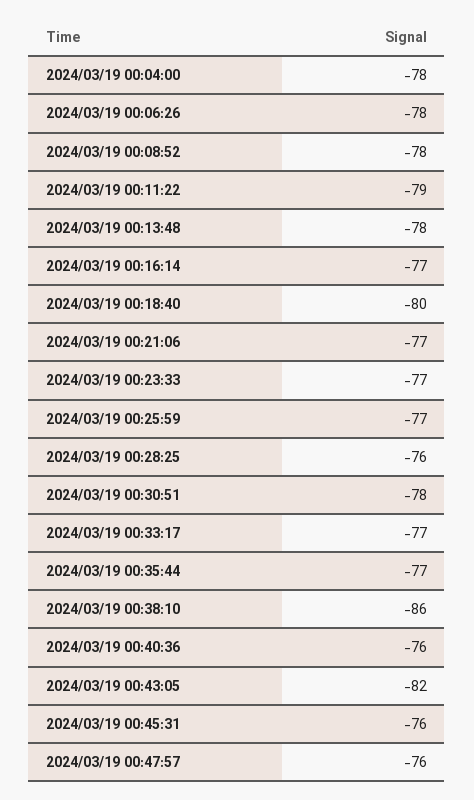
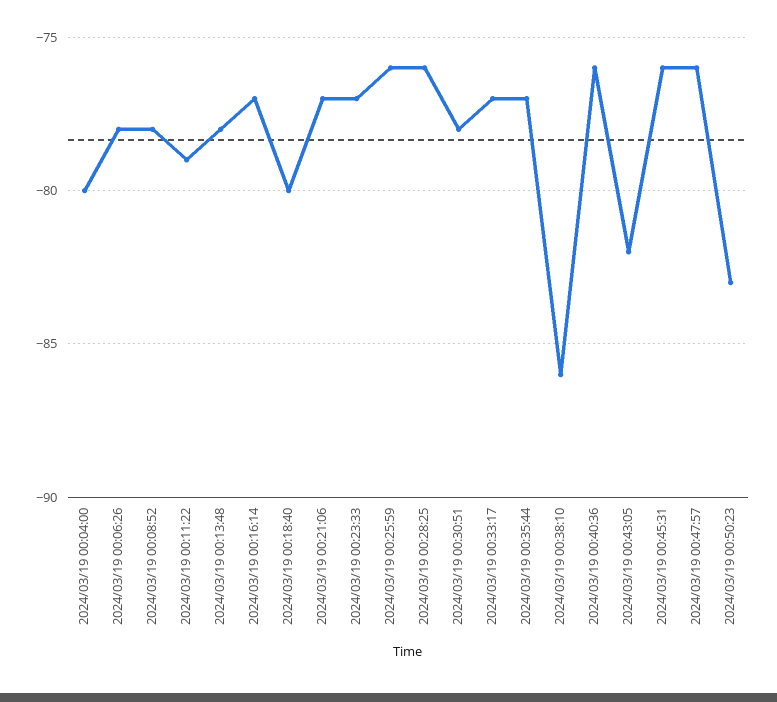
2024/03/19 00:04:00: -78 -> -80
2024/03/19 00:25:59: -77 -> -76
2024/03/19 00:50:23: none -> -83

